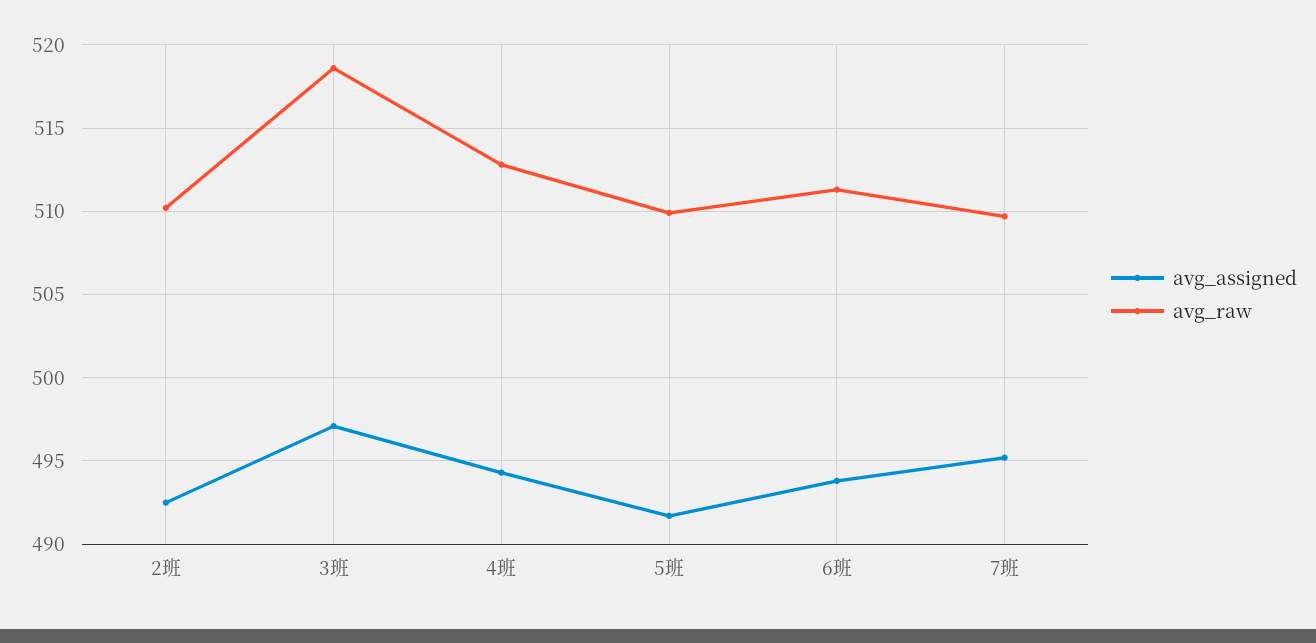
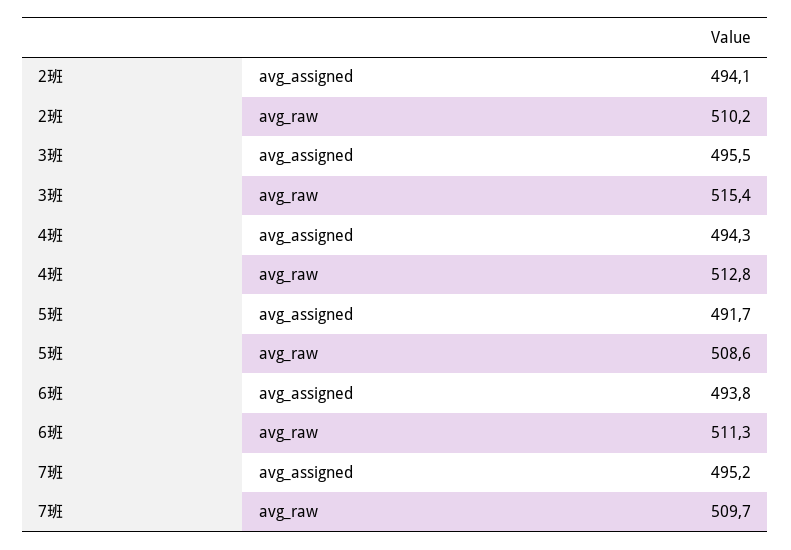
avg_assigned, 2班: 492.5 -> 494.1
avg_assigned, 3班: 497 -> 495.5
avg_raw, 3班: 518.5 -> 515.4
avg_raw, 5班: 510 -> 508.6

